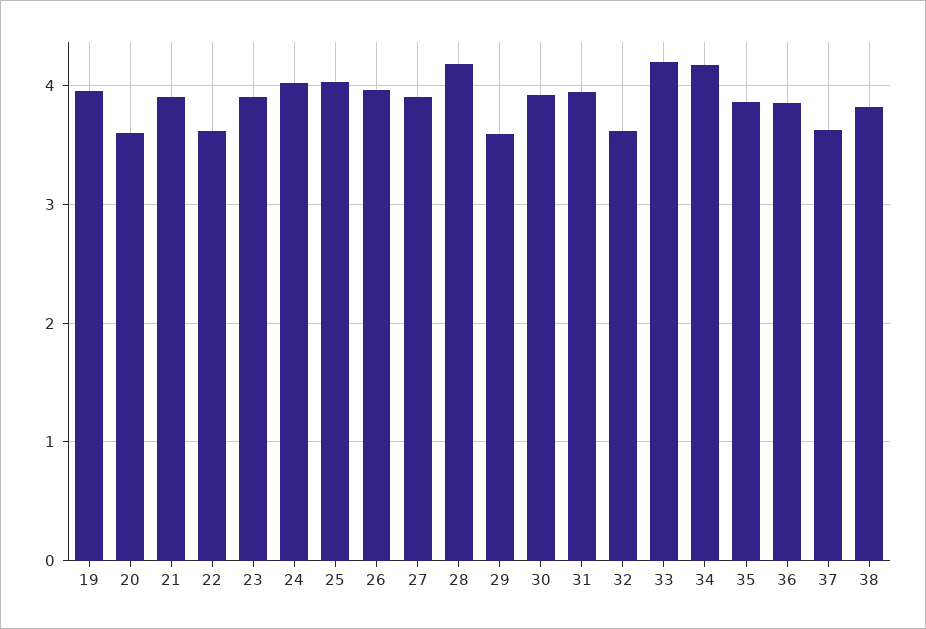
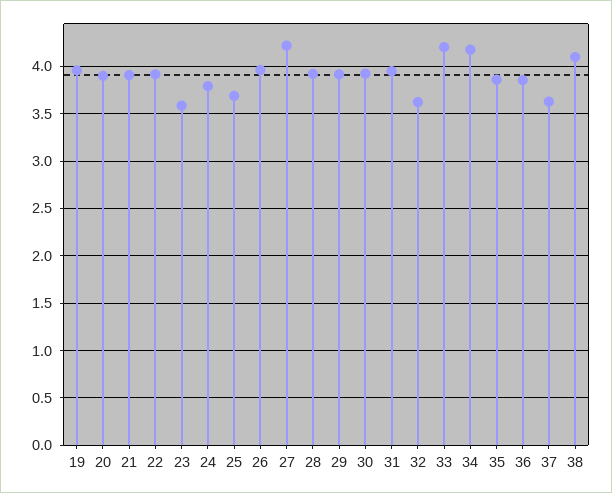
20: 3.6 -> 3.9
22: 3.6 -> 3.9
23: 3.9 -> 3.6
24: 4 -> 3.8
25: 4 -> 3.7
27: 3.9 -> 4.2
28: 4.2 -> 3.9
29: 3.6 -> 3.9
38: 3.8 -> 4.1

